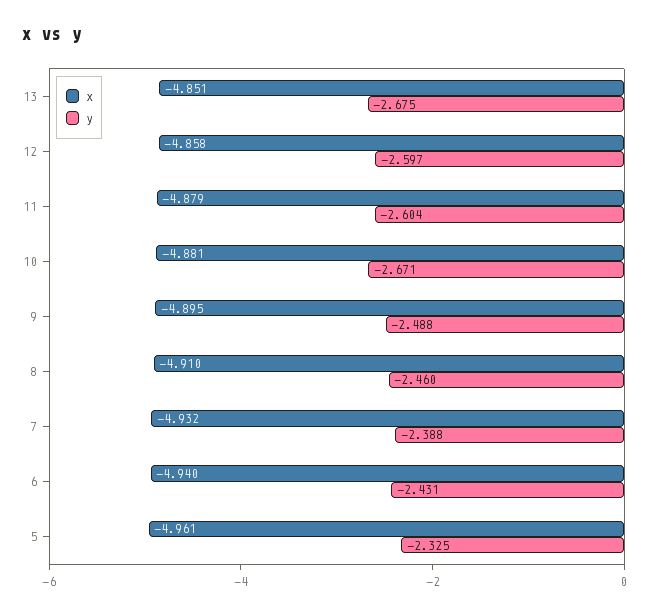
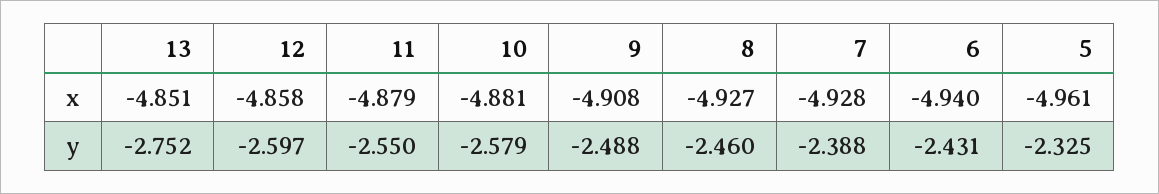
y, 13: -2.675 -> -2.752
y, 11: -2.604 -> -2.55
y, 10: -2.671 -> -2.579
x, 9: -4.895 -> -4.908
x, 8: -4.91 -> -4.927
x, 7: -4.932 -> -4.928

